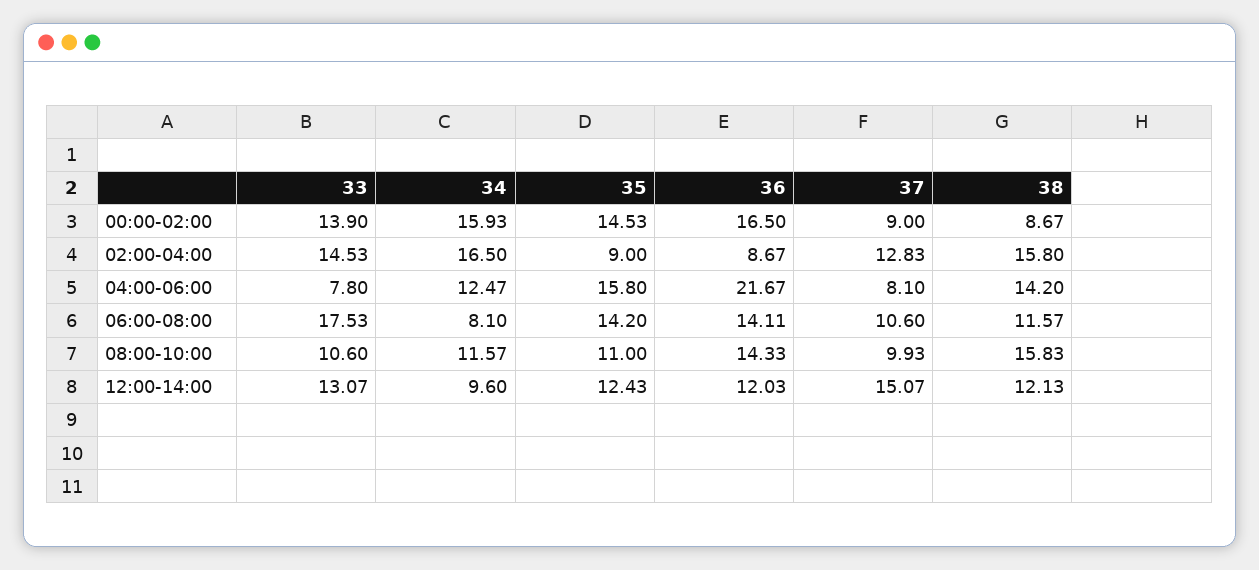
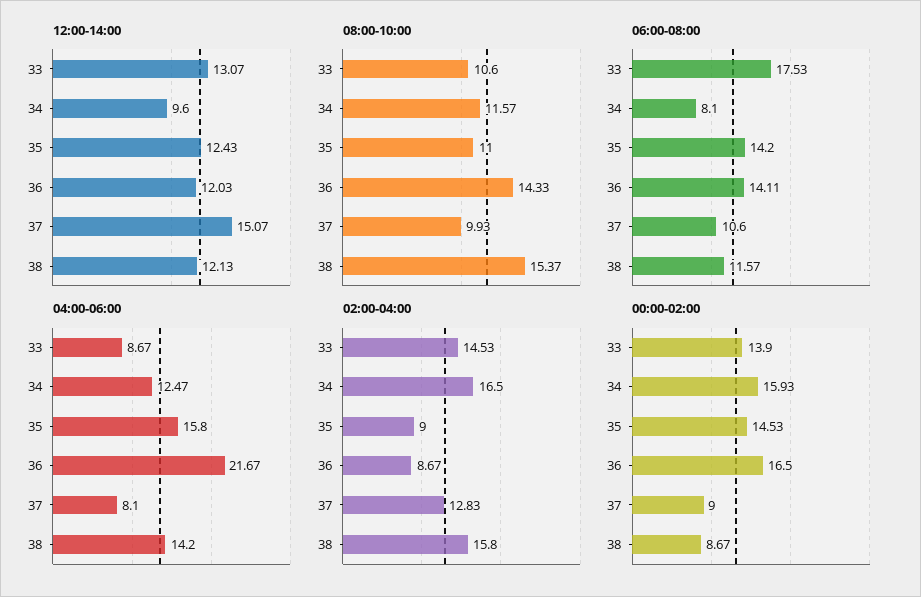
04:00-06:00, 33: 7.8 -> 8.67
08:00-10:00, 38: 15.83 -> 15.37

